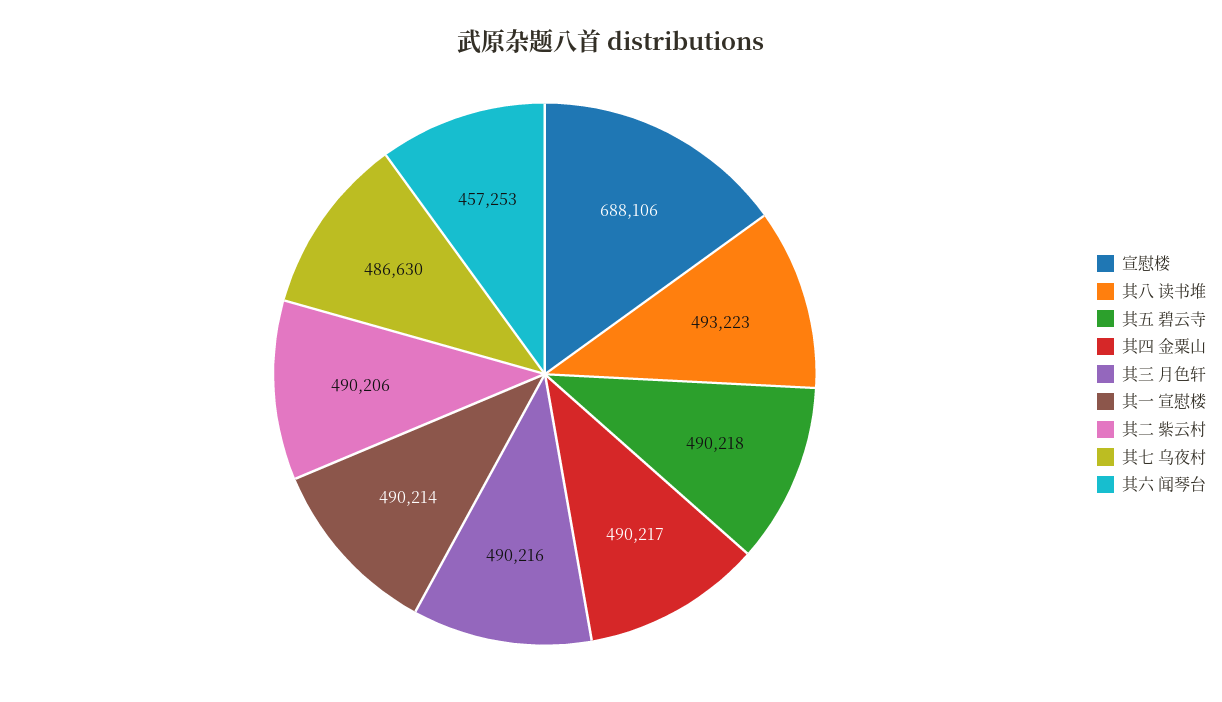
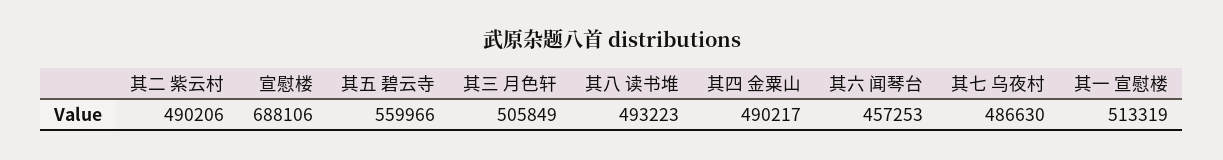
其五 碧云寺: 490218 -> 559966
其三 月色轩: 490216 -> 505849
其一 宣慰楼: 490214 -> 513319

